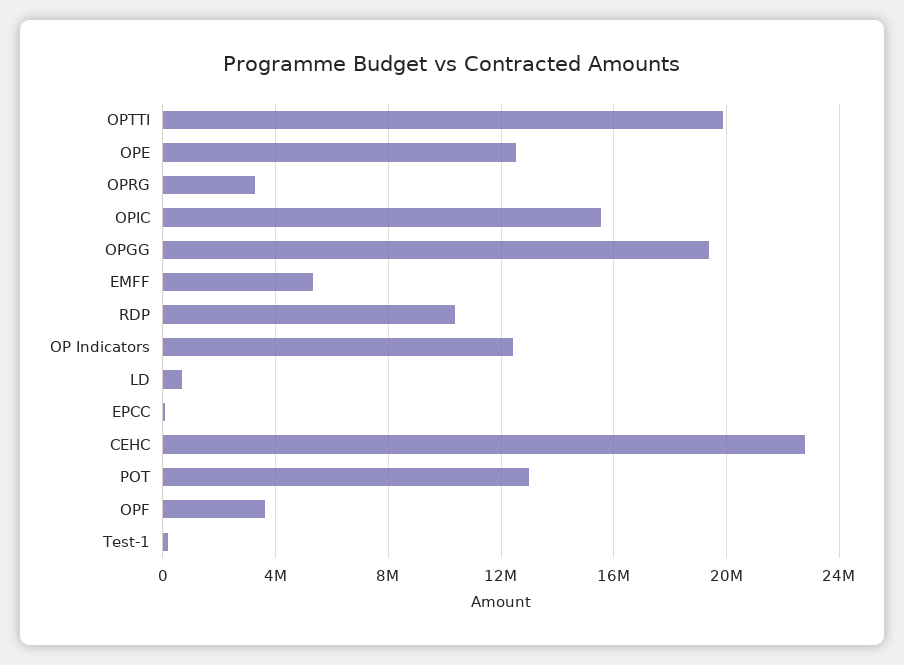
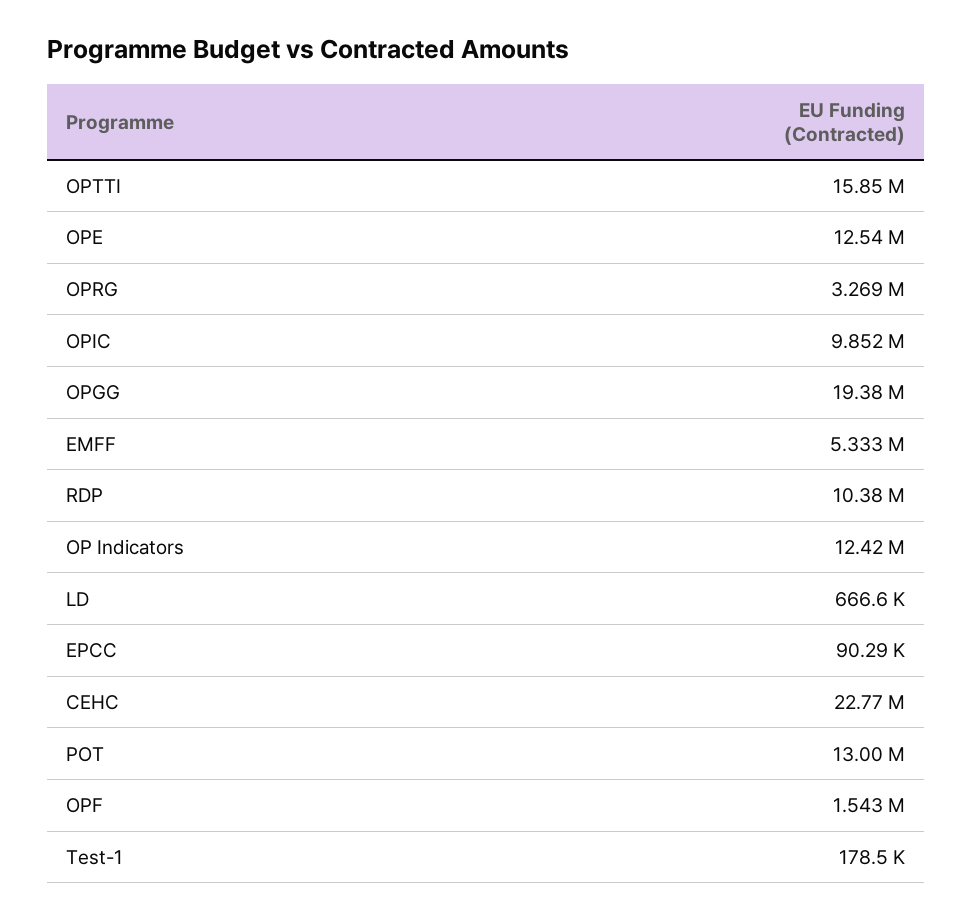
OPTTI: 20000000 -> 15850000
OPIC: 15500000 -> 9852000
OPF: 3500000 -> 1543000

